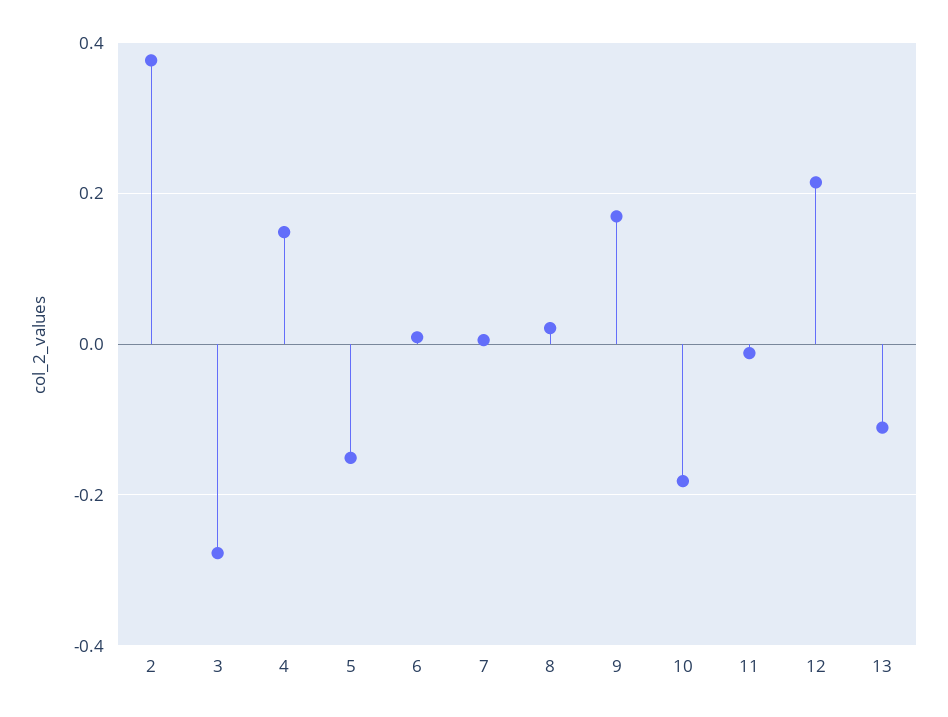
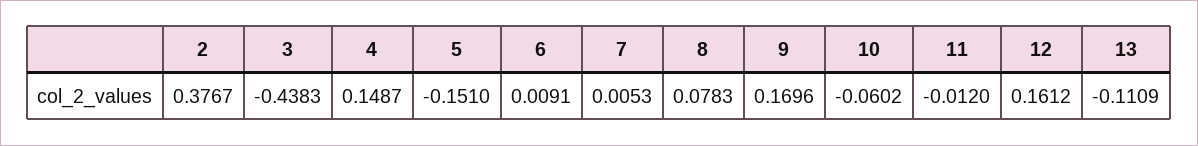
3: -0.28 -> -0.4383
8: 0.02 -> 0.0783
10: -0.18 -> -0.0602
12: 0.22 -> 0.1612

